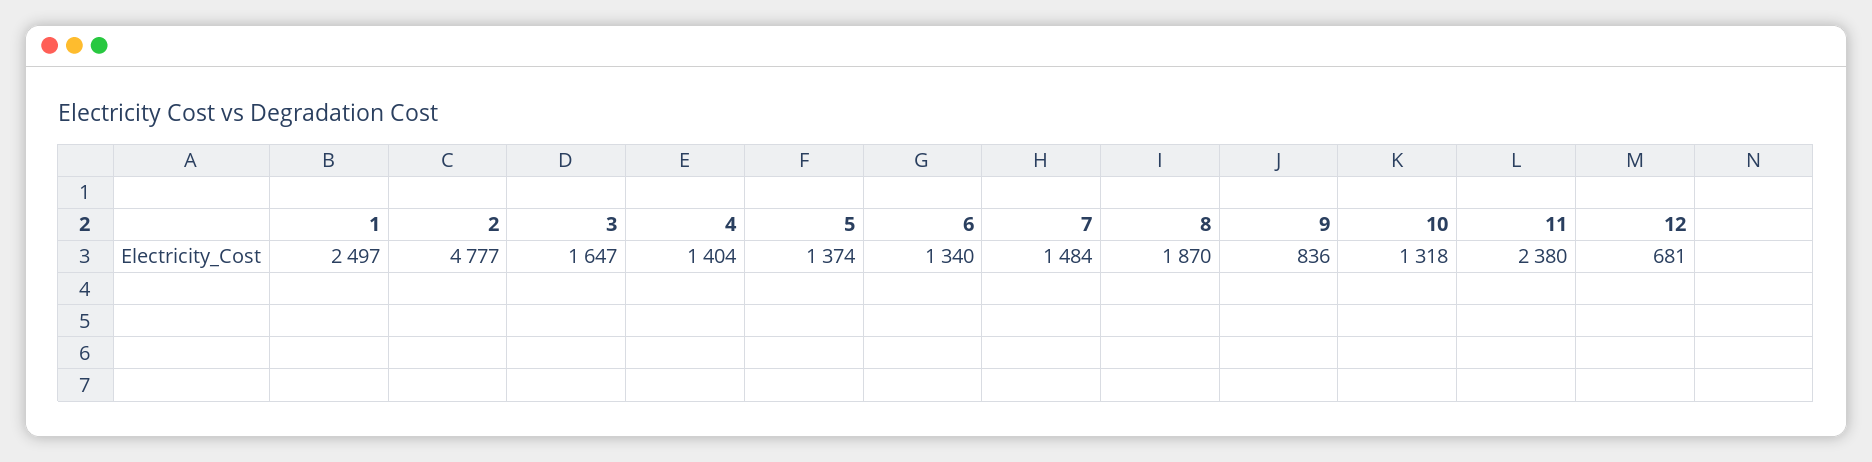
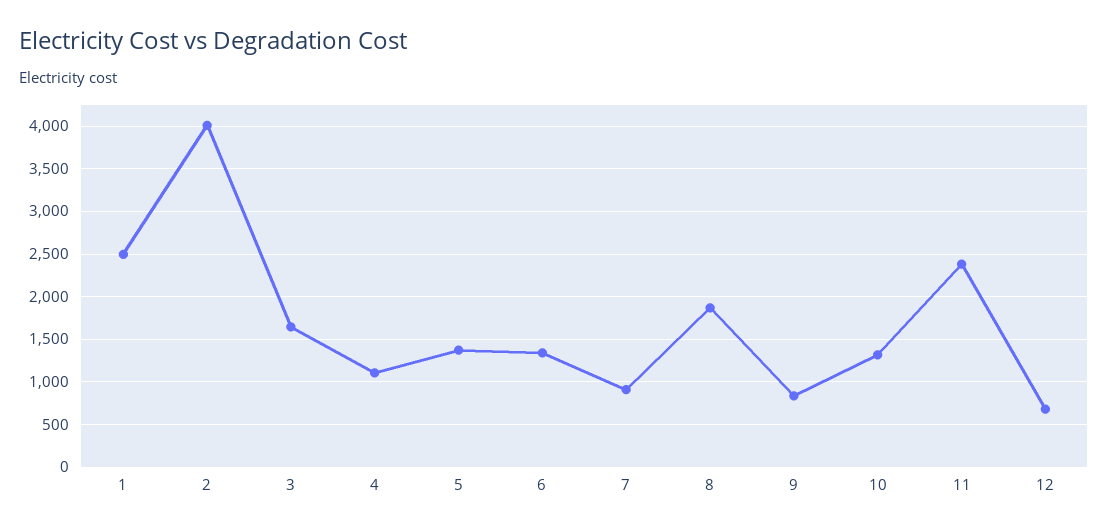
2: 4777 -> 4000
4: 1404 -> 1100
7: 1484 -> 900

